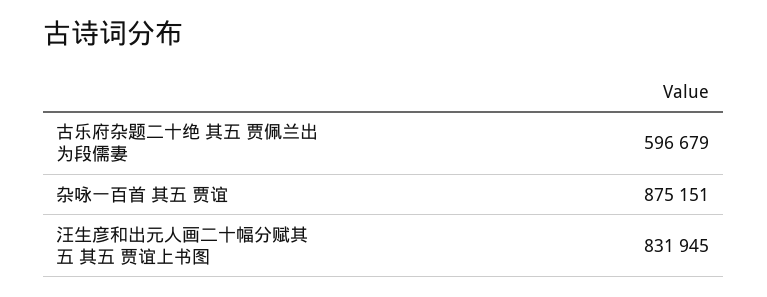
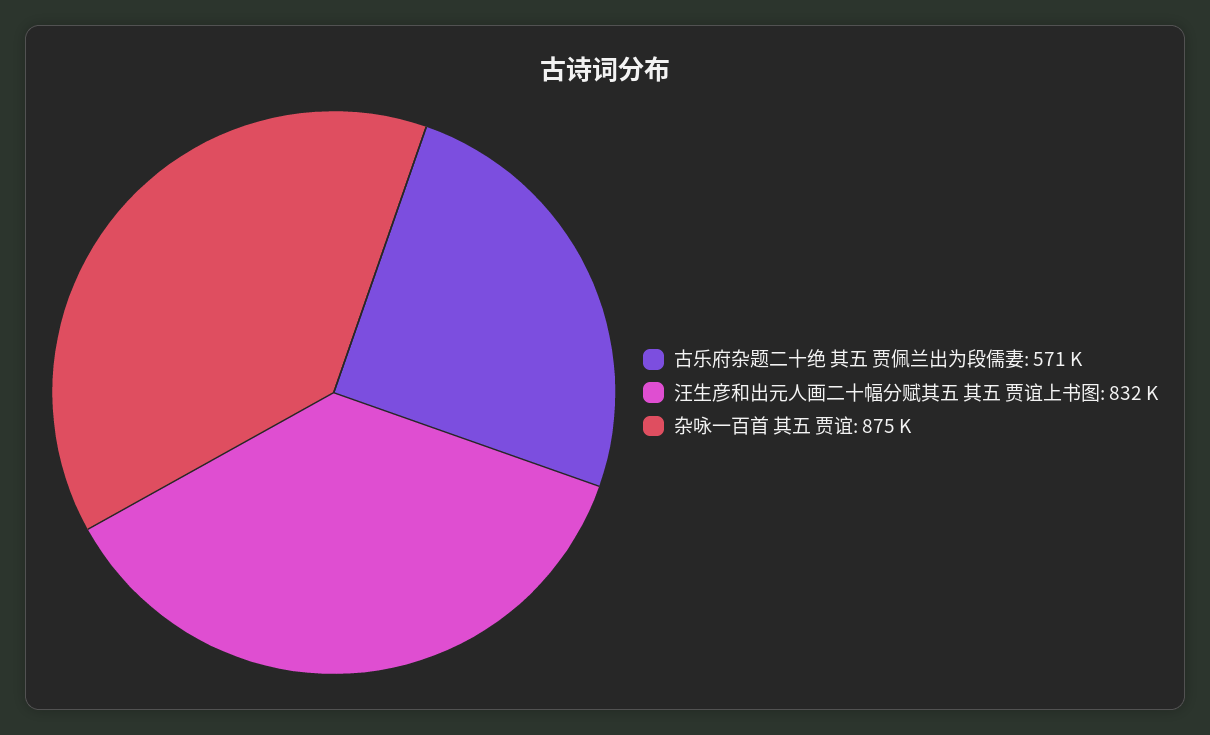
古乐府杂题二十绝 其五 贾佩兰出为段儒妻: 596679 -> 571000

